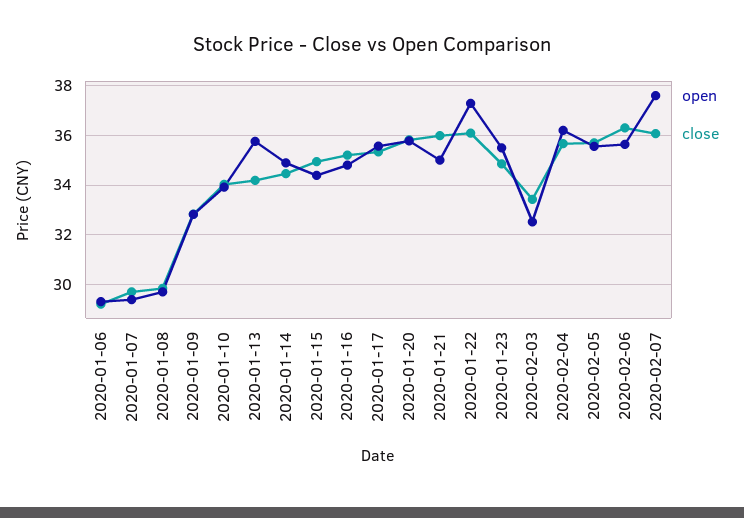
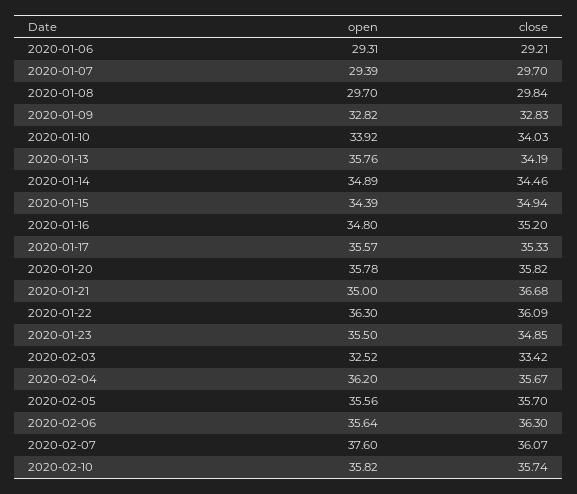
close, 2020-01-21: 36 -> 36.68
open, 2020-01-22: 37.25 -> 36.3
open, 2020-02-10: none -> 35.82
close, 2020-02-10: none -> 35.74

